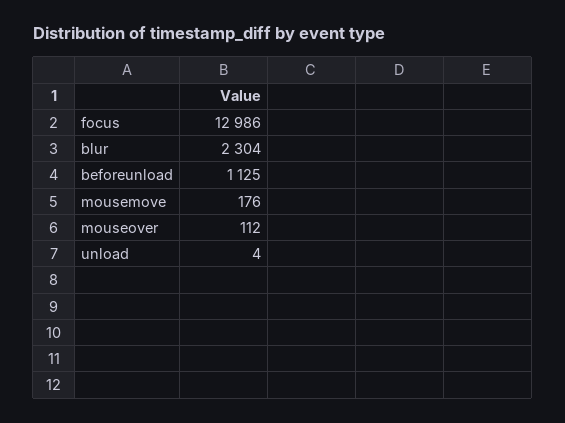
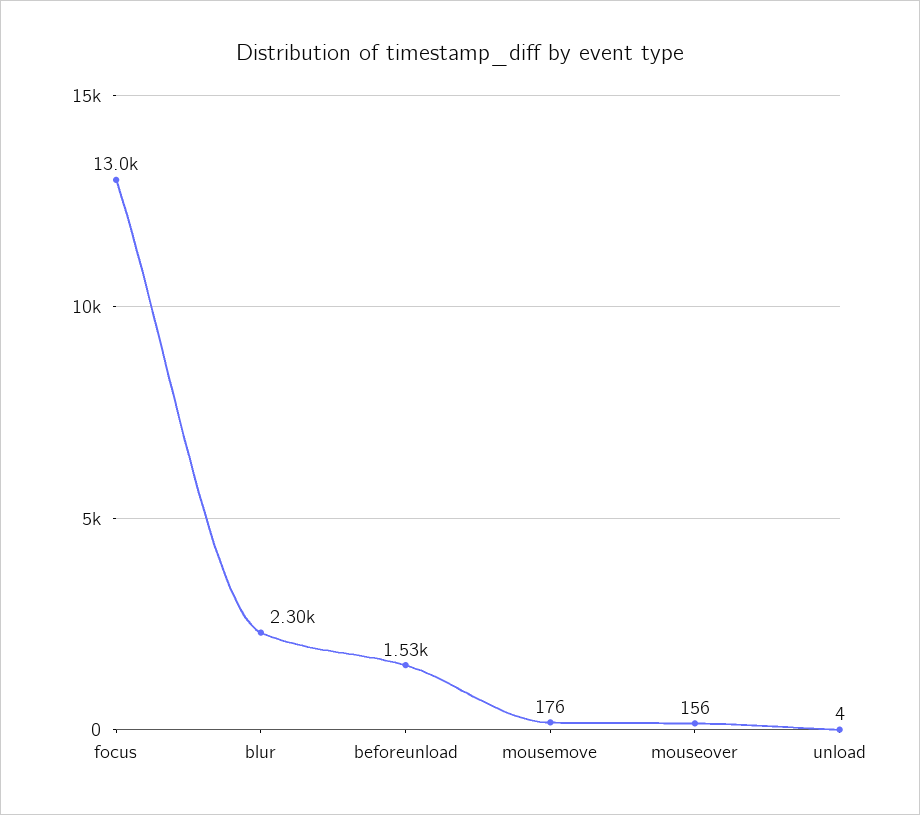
beforeunload: 1125 -> 1530
mouseover: 112 -> 156

